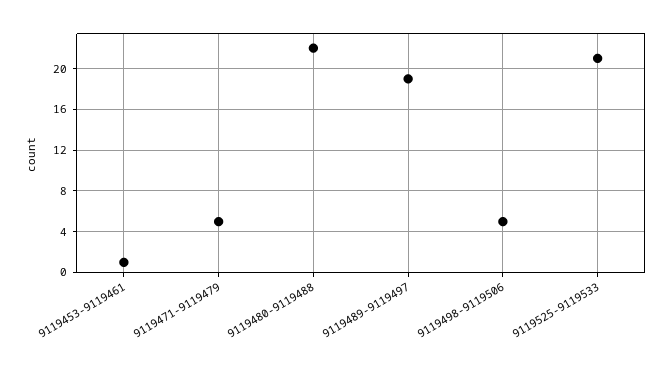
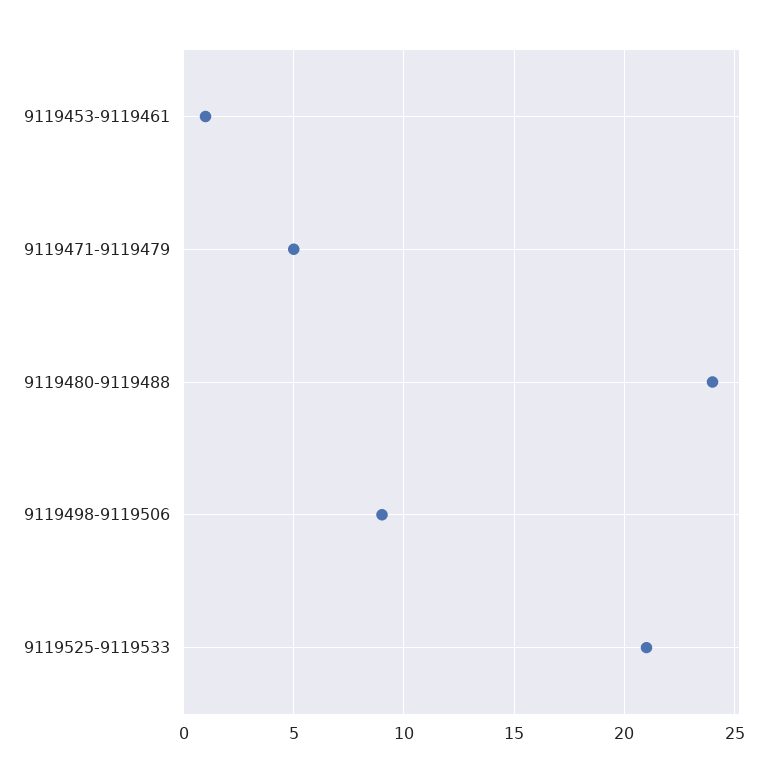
9119480-9119488: 22 -> 24
9119489-9119497: 19 -> none
9119498-9119506: 5 -> 9

